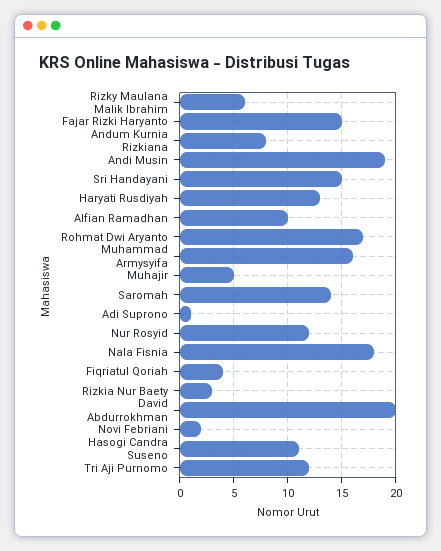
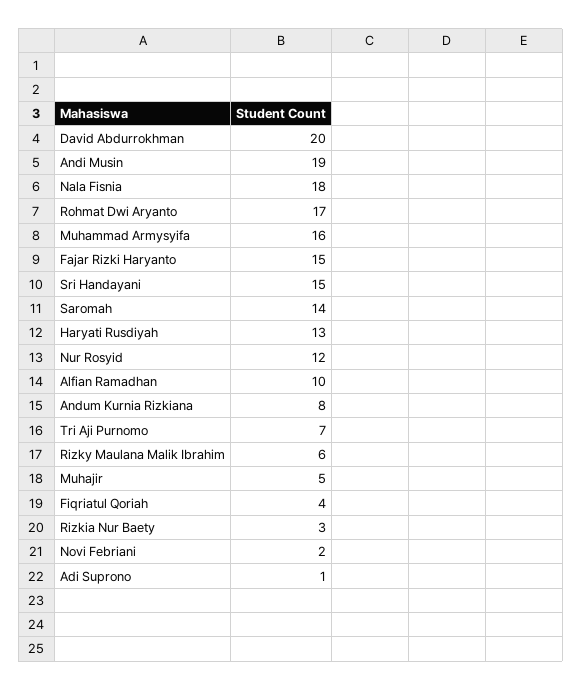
Hasogi Candra Suseno: 11 -> none
Tri Aji Purnomo: 12 -> 7

